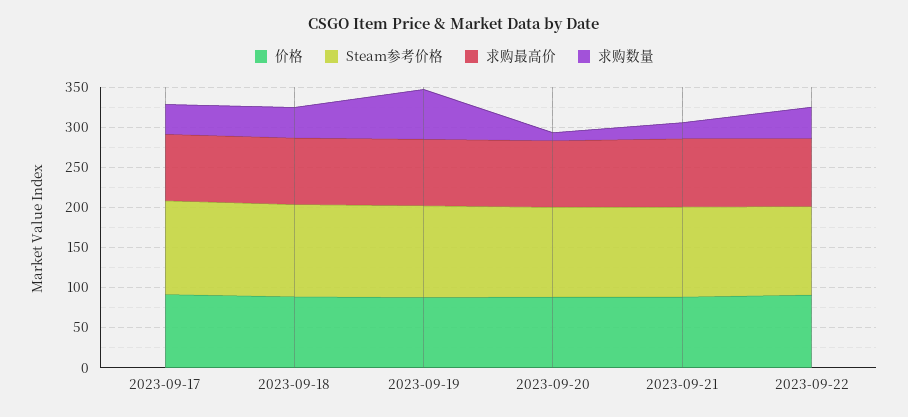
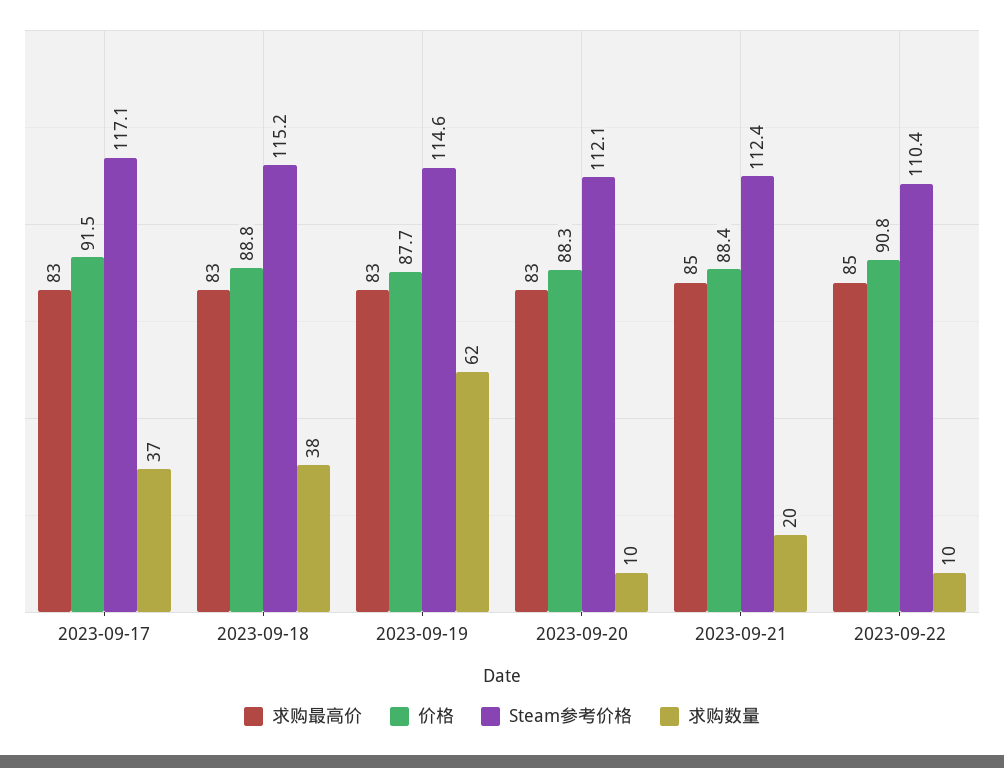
求购数量, 2023-09-22: 40 -> 10

